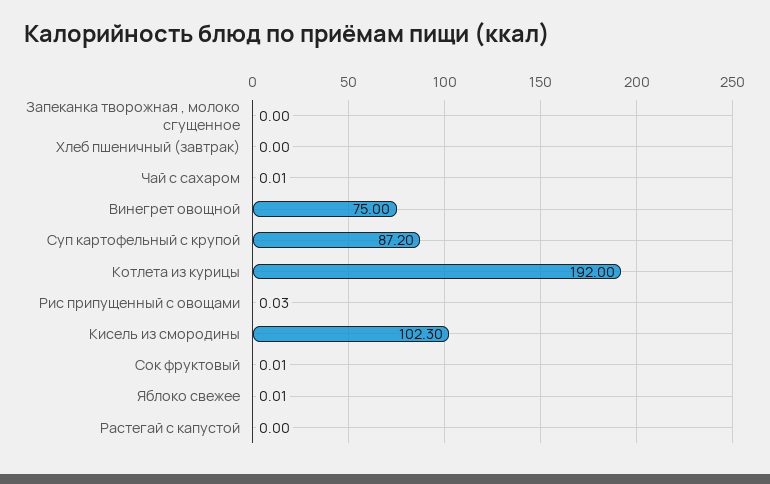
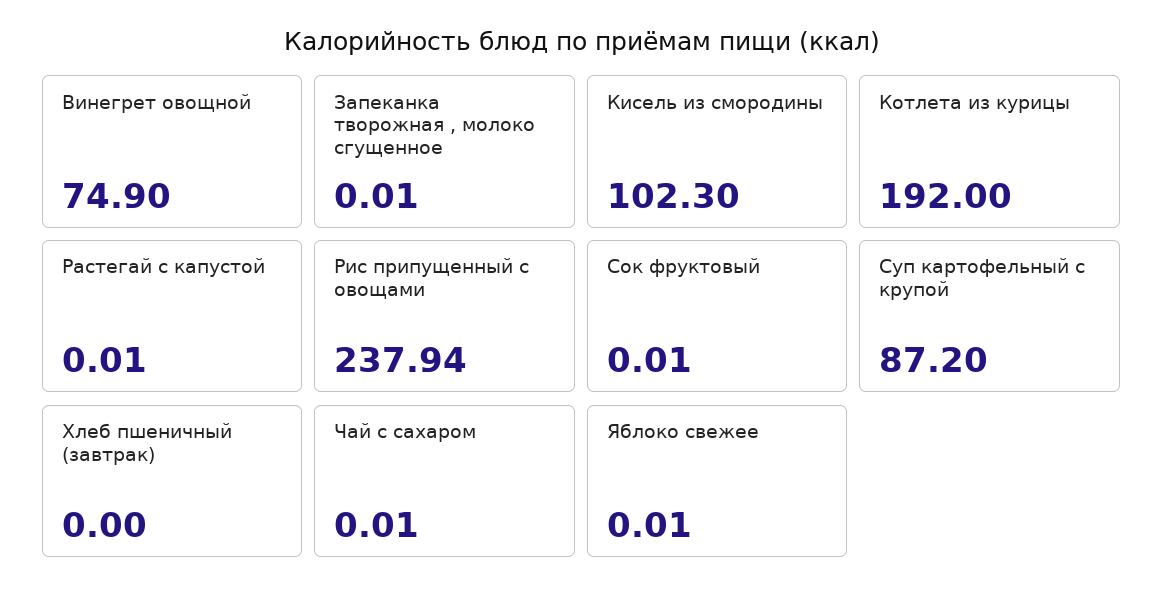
Запеканка творожная , молоко сгущенное: 0 -> 0.01
Винегрет овощной: 75 -> 74.9
Рис припущенный с овощами: 0.03 -> 237.94
Растегай с капустой: 0 -> 0.01

